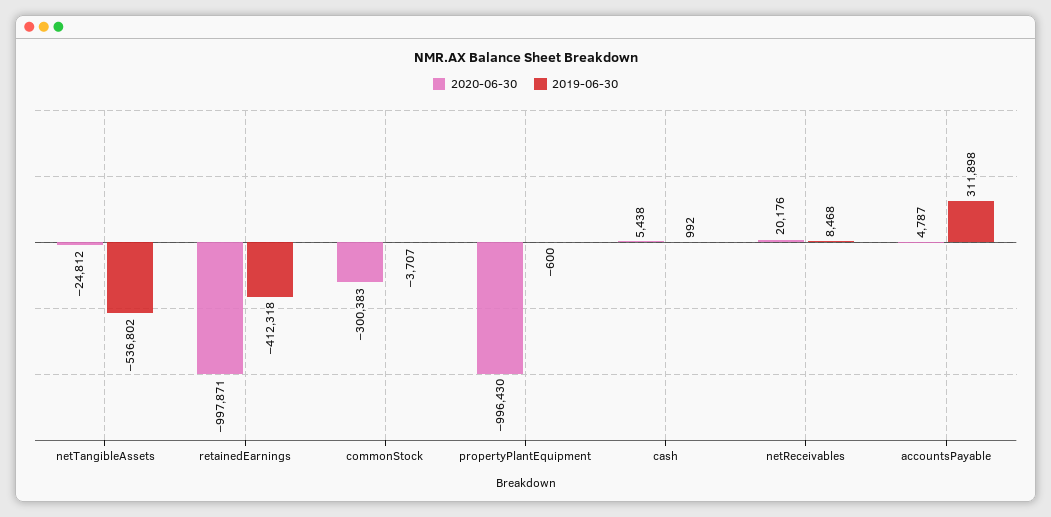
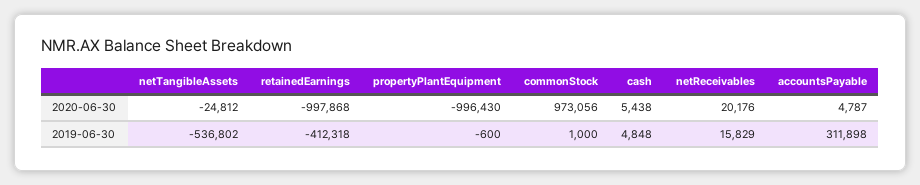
2020-06-30, retainedEarnings: -997871 -> -997868
2020-06-30, commonStock: -300383 -> 973056
2019-06-30, commonStock: -3707 -> 1000
2019-06-30, cash: 992 -> 4848
2019-06-30, netReceivables: 8468 -> 15829

